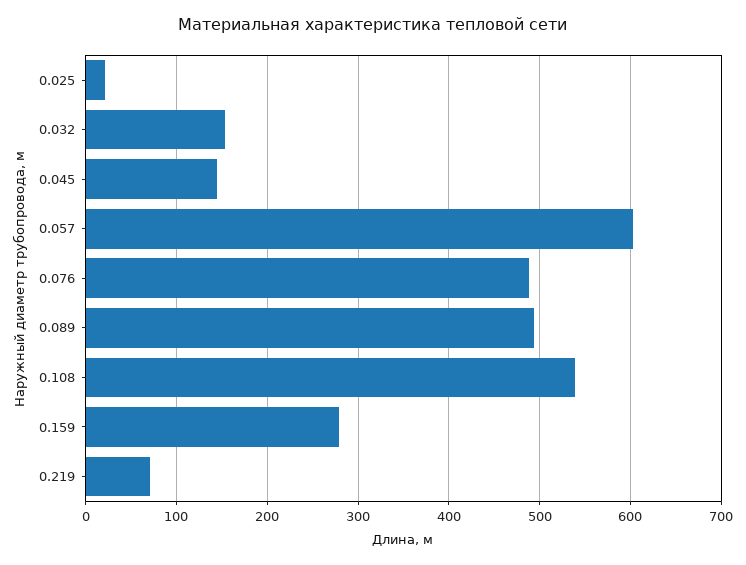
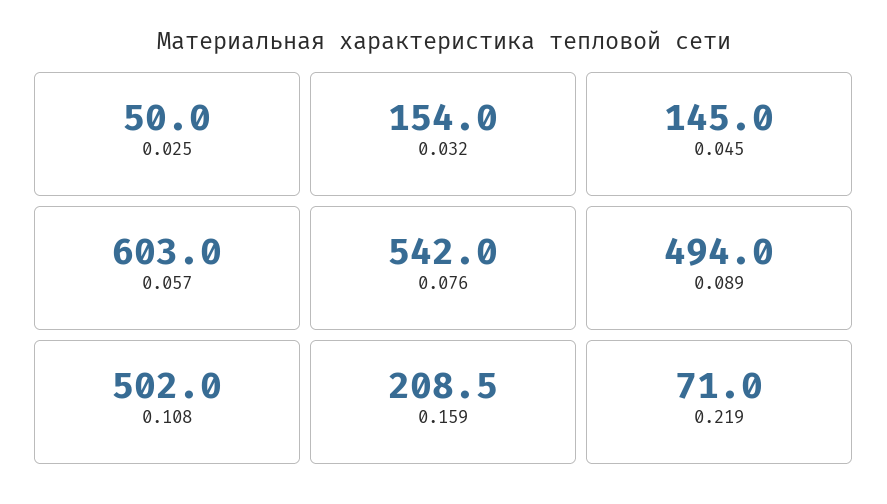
0.025: 20 -> 50
0.076: 490 -> 542
0.108: 540 -> 502
0.159: 280 -> 208.5

